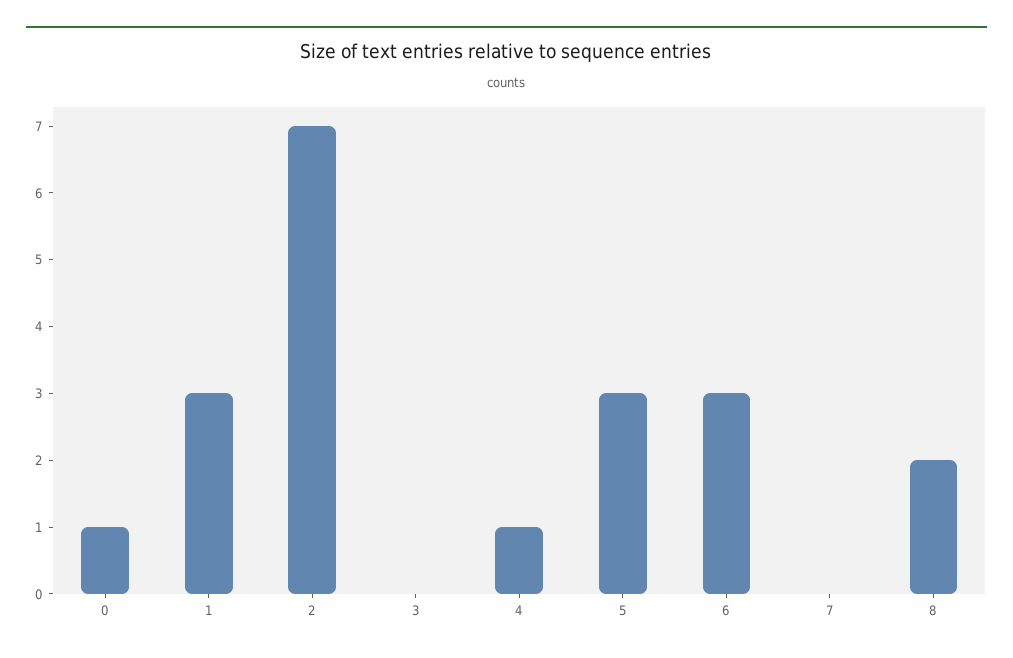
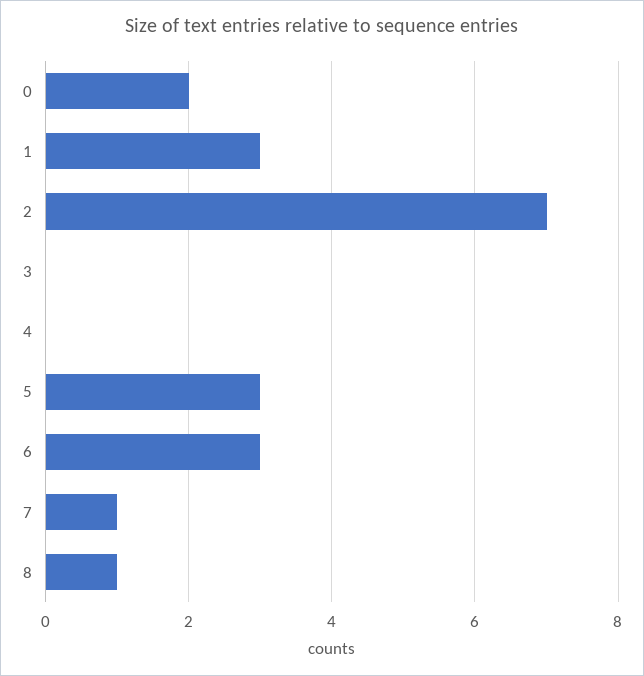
0: 1 -> 2
4: 1 -> 0
7: 0 -> 1
8: 2 -> 1

